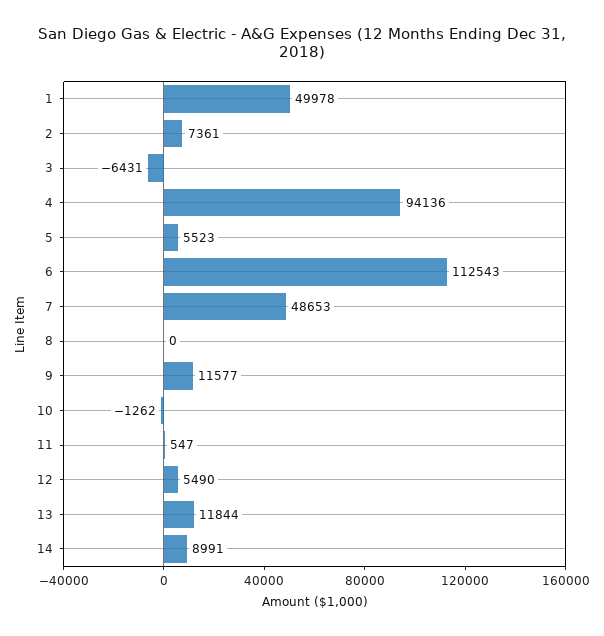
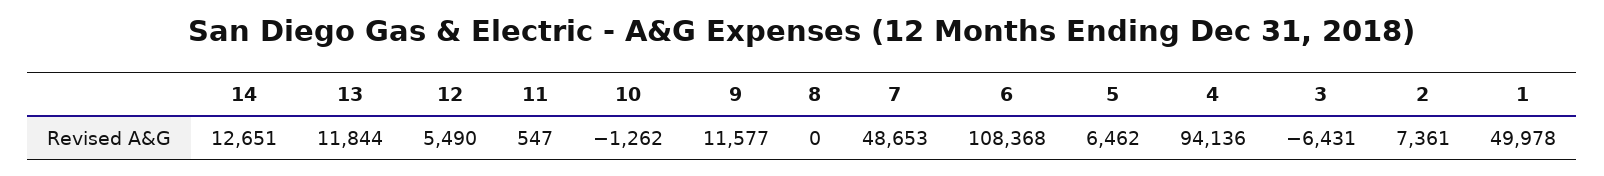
5: 5523 -> 6462
6: 112543 -> 108368
14: 8991 -> 12651

